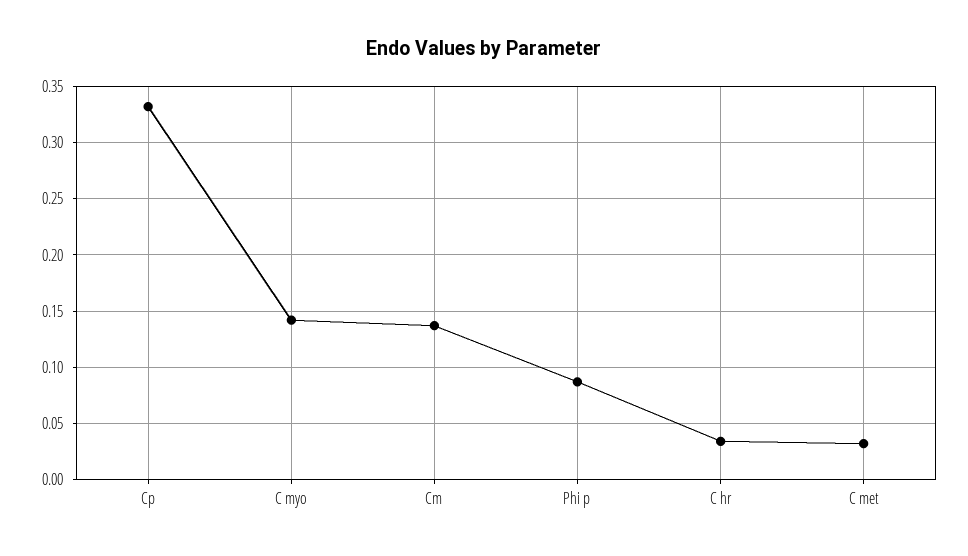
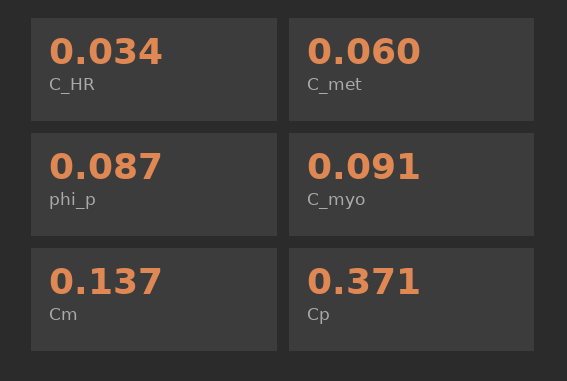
Cp: 0.33 -> 0.371
C myo: 0.14 -> 0.091
C met: 0.03 -> 0.06

